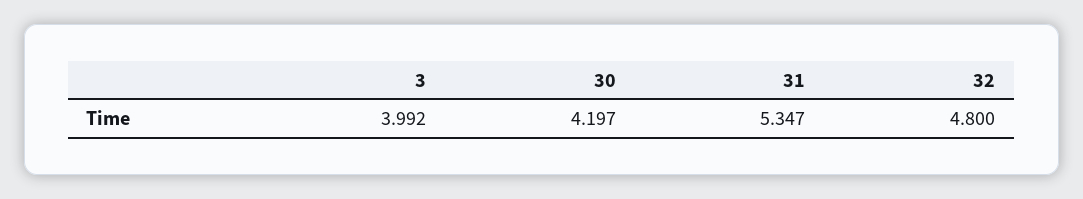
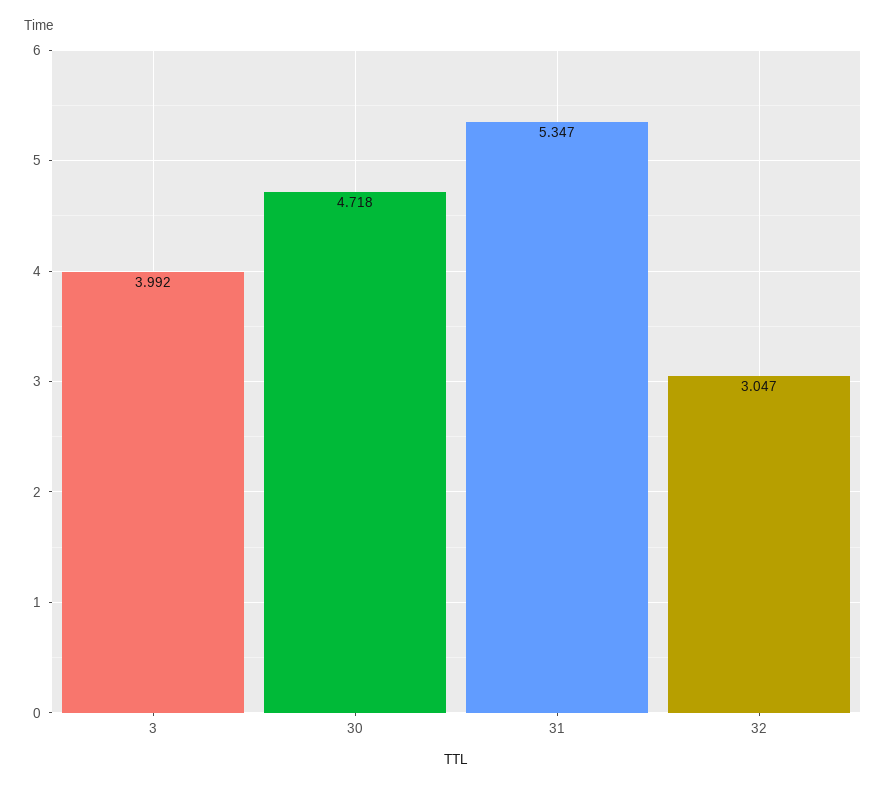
30: 4.197 -> 4.718
32: 4.8 -> 3.047

